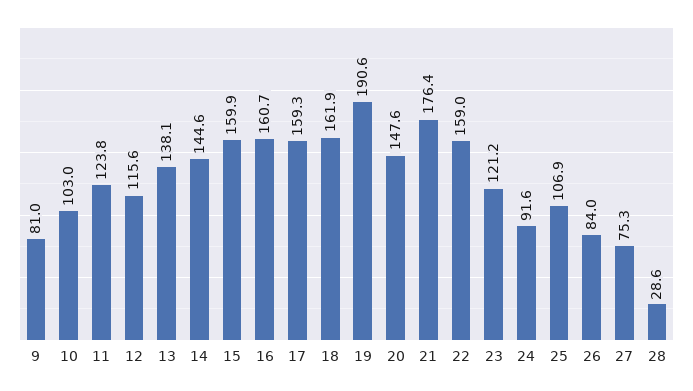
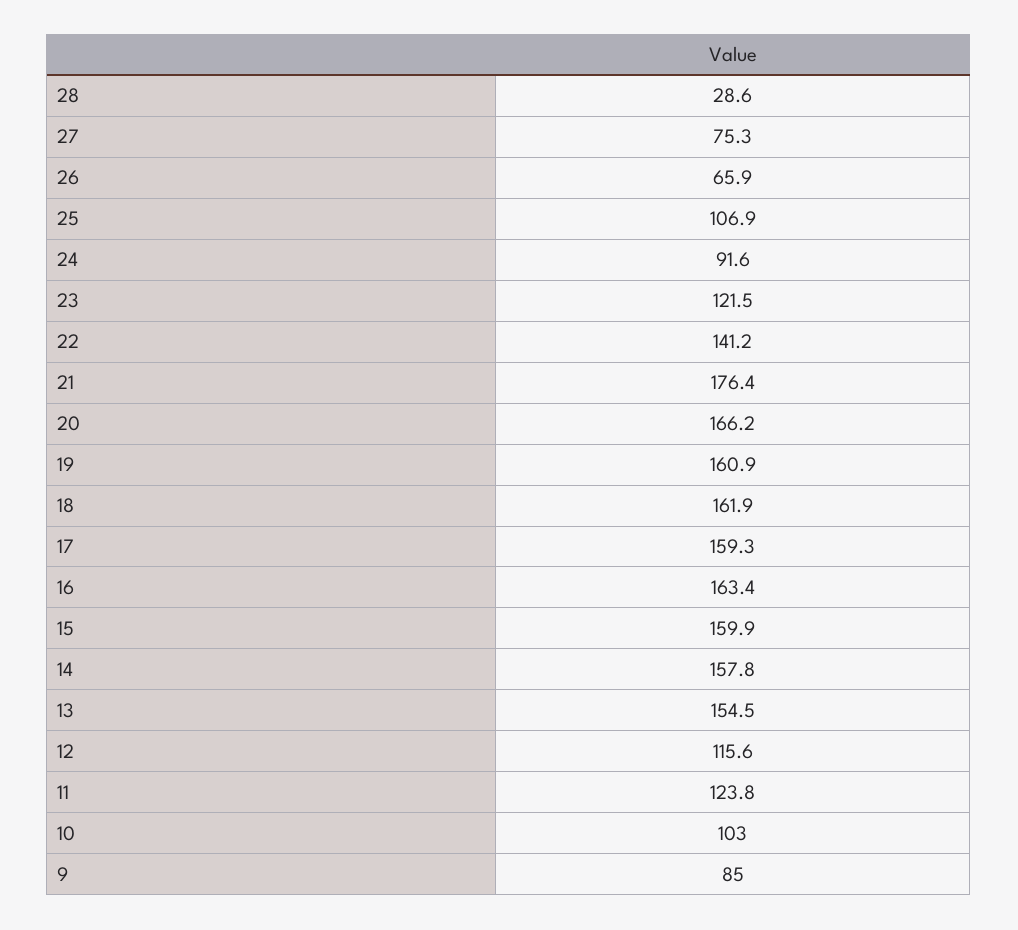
9: 81 -> 85
13: 138.1 -> 154.5
14: 144.6 -> 157.8
16: 160.7 -> 163.4
19: 190.6 -> 160.9
20: 147.6 -> 166.2
22: 159 -> 141.2
23: 121.2 -> 121.5
26: 84 -> 65.9

